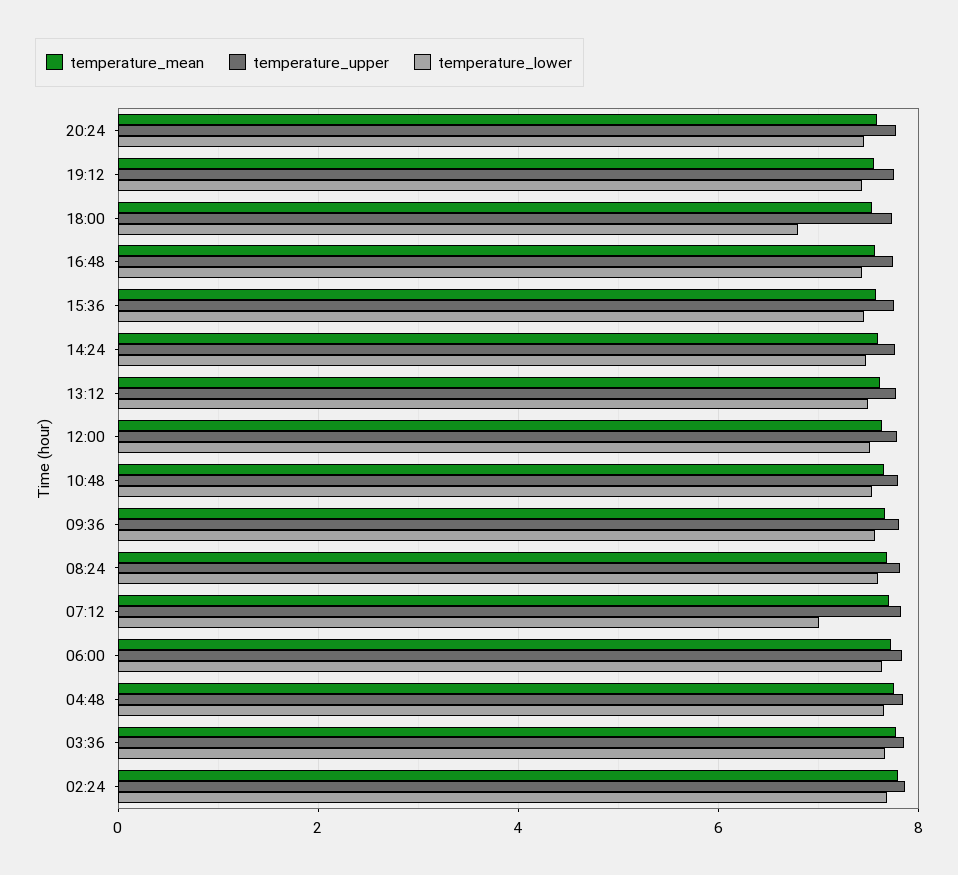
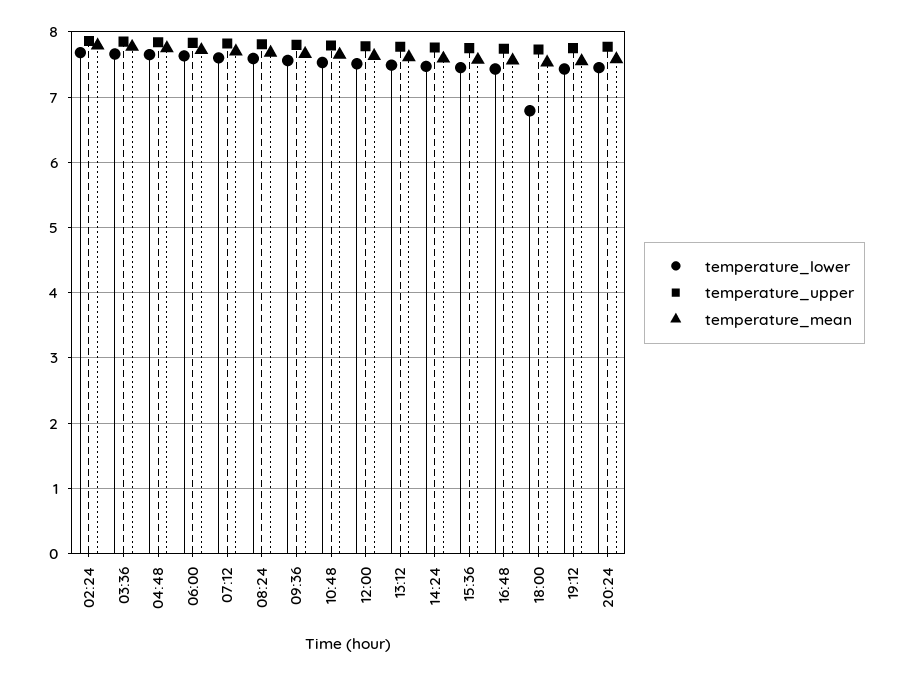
temperature_lower, 07:12: 7 -> 7.6

